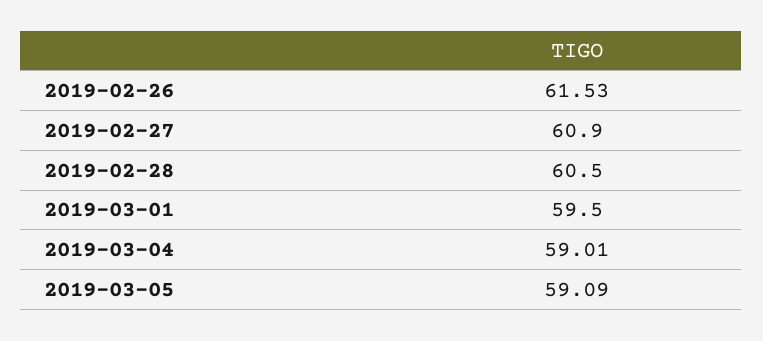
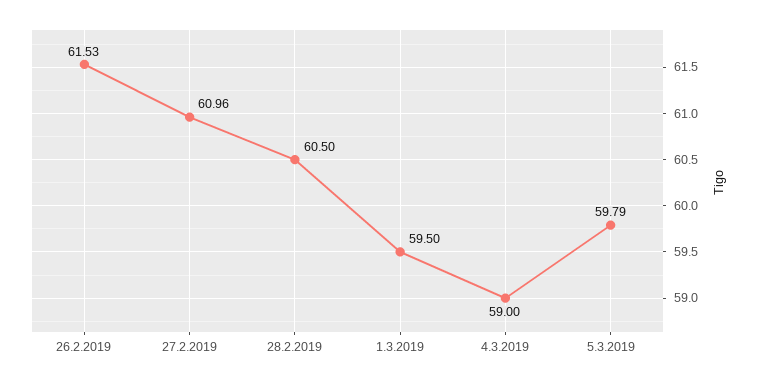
2019-02-27: 60.9 -> 60.96
2019-03-04: 59.01 -> 59
2019-03-05: 59.09 -> 59.79

